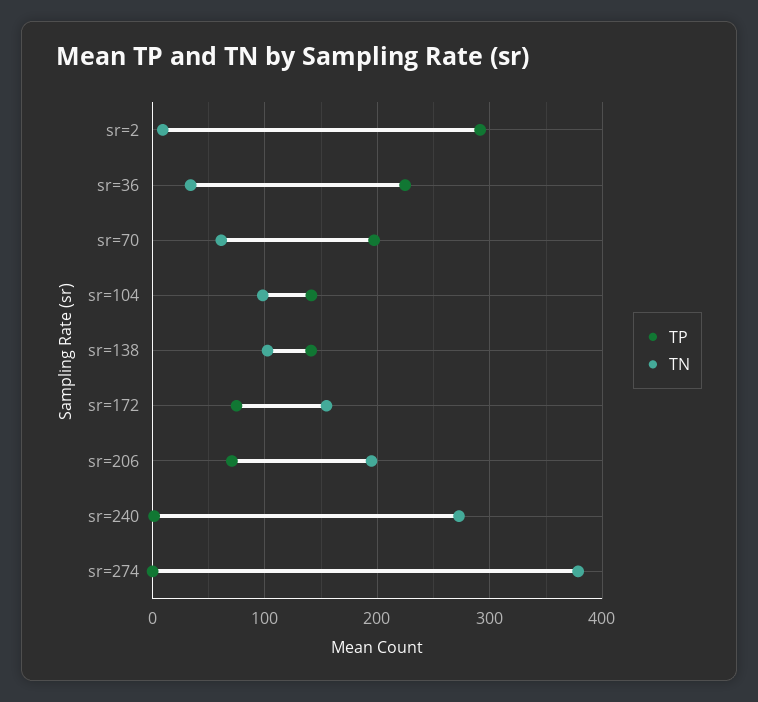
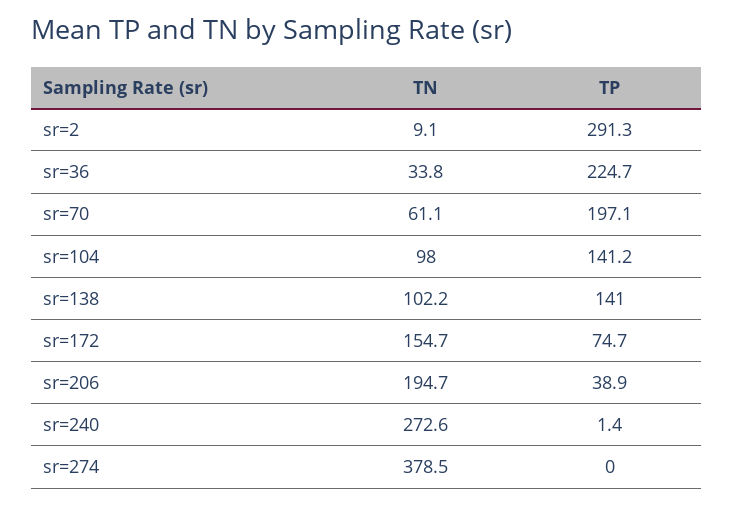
TP, sr=206: 70 -> 38.9

